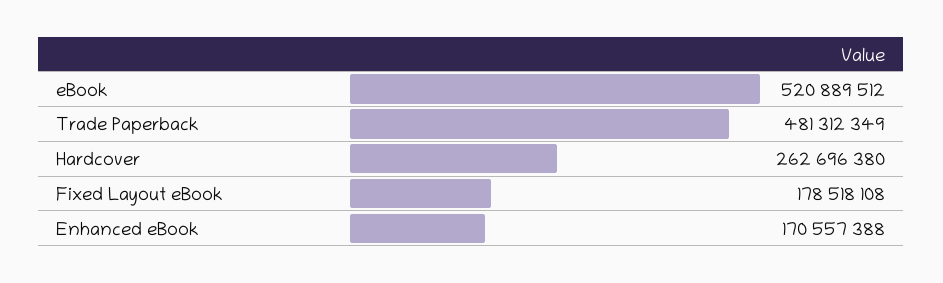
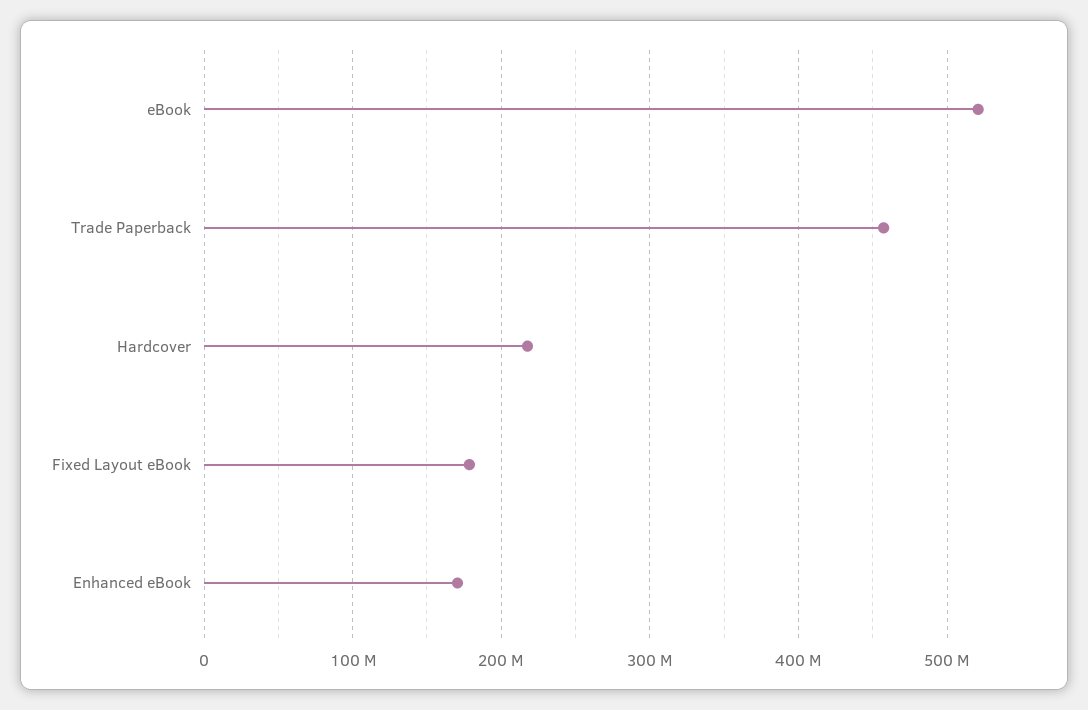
Trade Paperback: 481312349 -> 460000000
Hardcover: 262696380 -> 220000000

